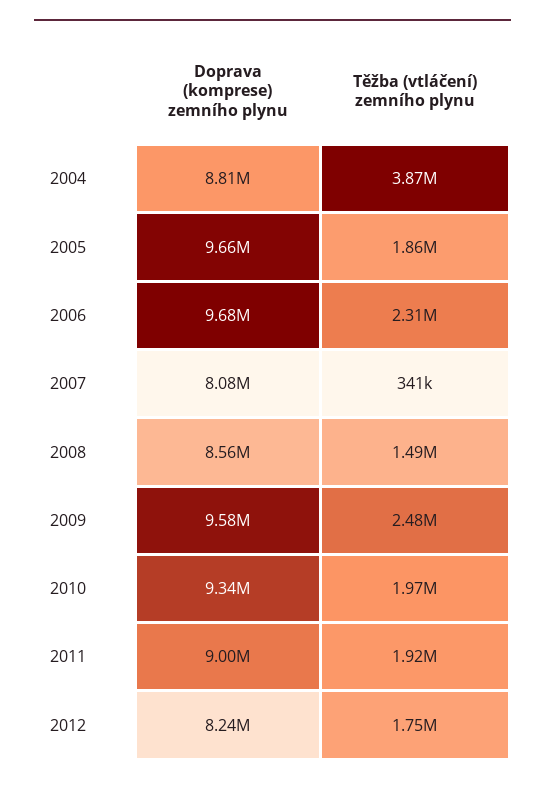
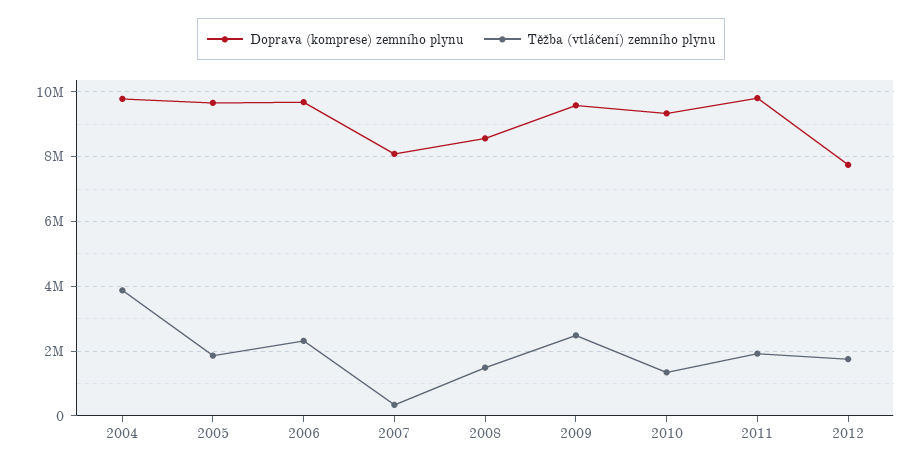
Doprava (komprese) zemního plynu, 2004: 8810000 -> 9800000
Těžba (vtláčení) zemního plynu, 2010: 1970000 -> 1400000
Doprava (komprese) zemního plynu, 2011: 9000000 -> 9800000
Doprava (komprese) zemního plynu, 2012: 8240000 -> 7800000

